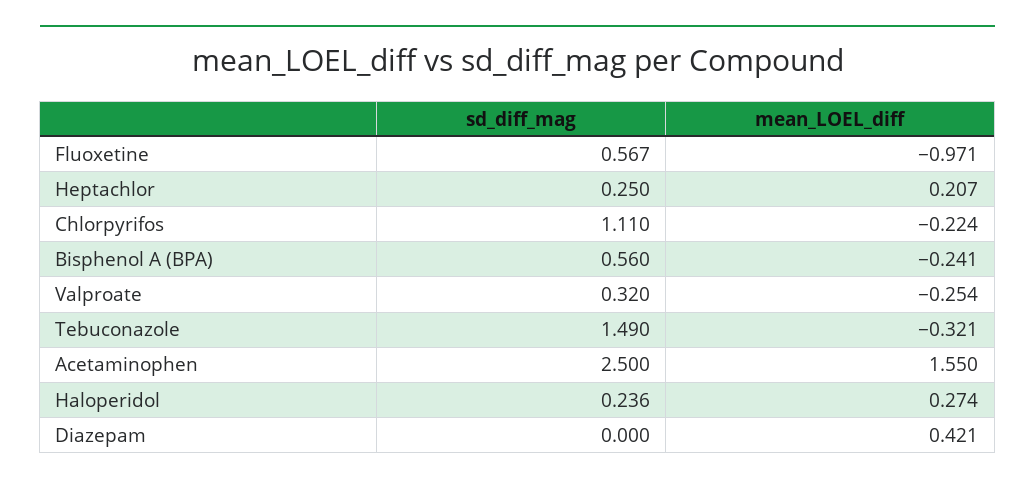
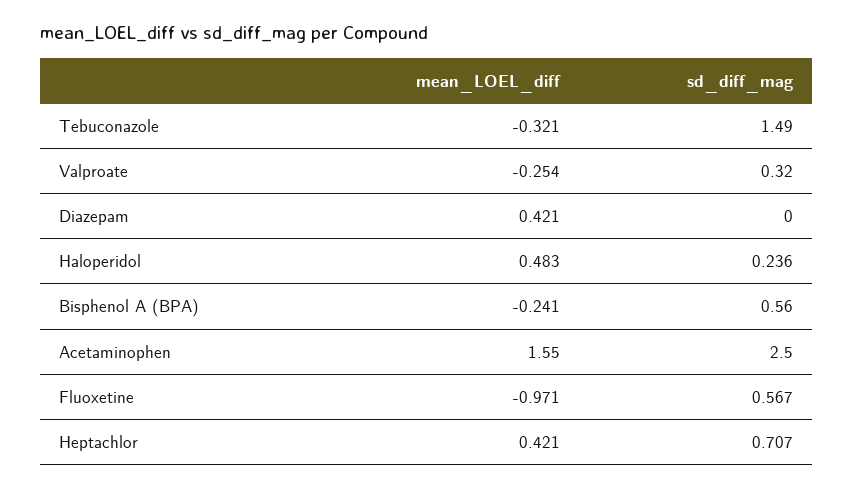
sd_diff_mag, Heptachlor: 0.25 -> 0.707
mean_LOEL_diff, Heptachlor: 0.207 -> 0.421
sd_diff_mag, Chlorpyrifos: 1.11 -> none
mean_LOEL_diff, Chlorpyrifos: -0.224 -> none
mean_LOEL_diff, Haloperidol: 0.274 -> 0.483

